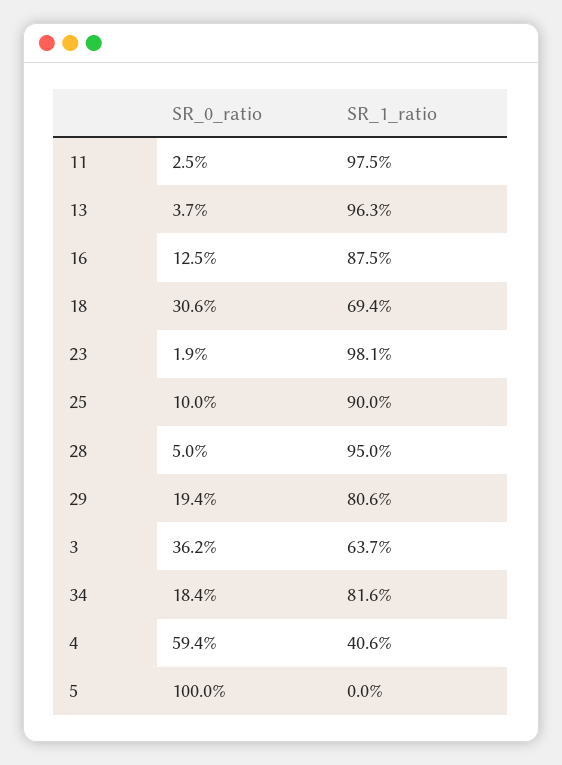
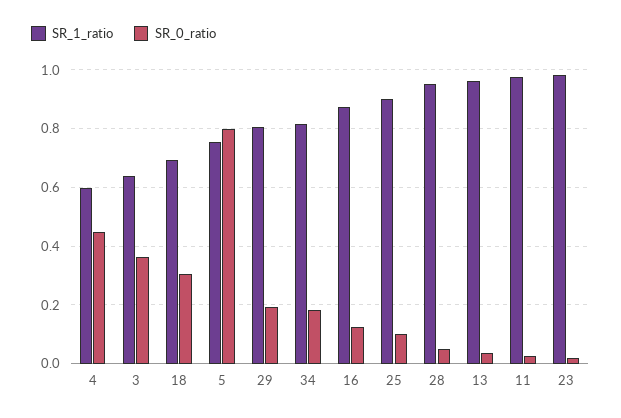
SR_0_ratio, 4: 0.594 -> 0.45
SR_1_ratio, 4: 0.406 -> 0.6
SR_0_ratio, 5: 1 -> 0.8
SR_1_ratio, 5: 0 -> 0.75

